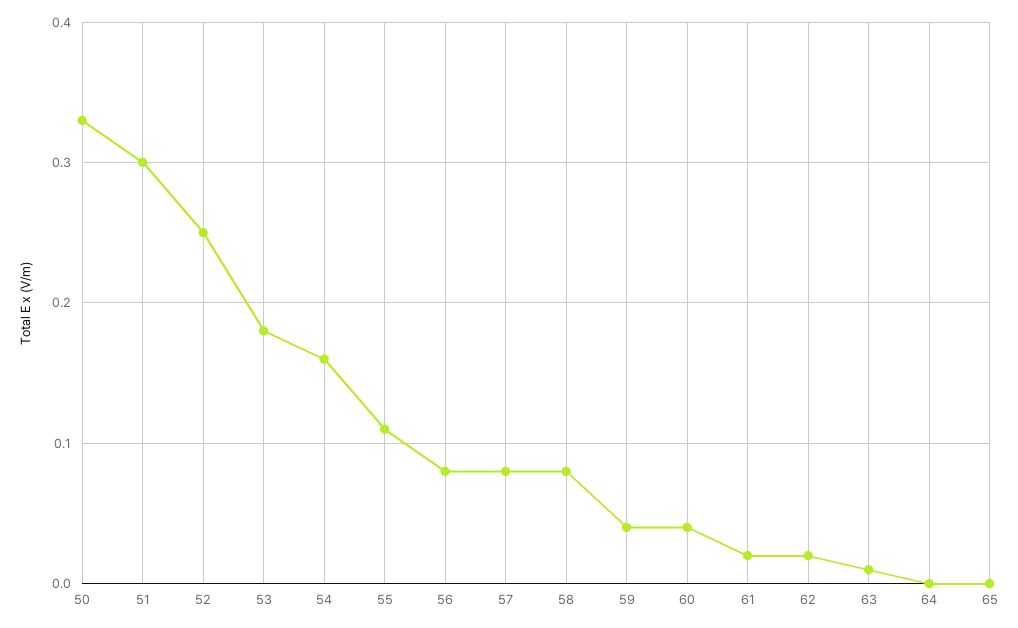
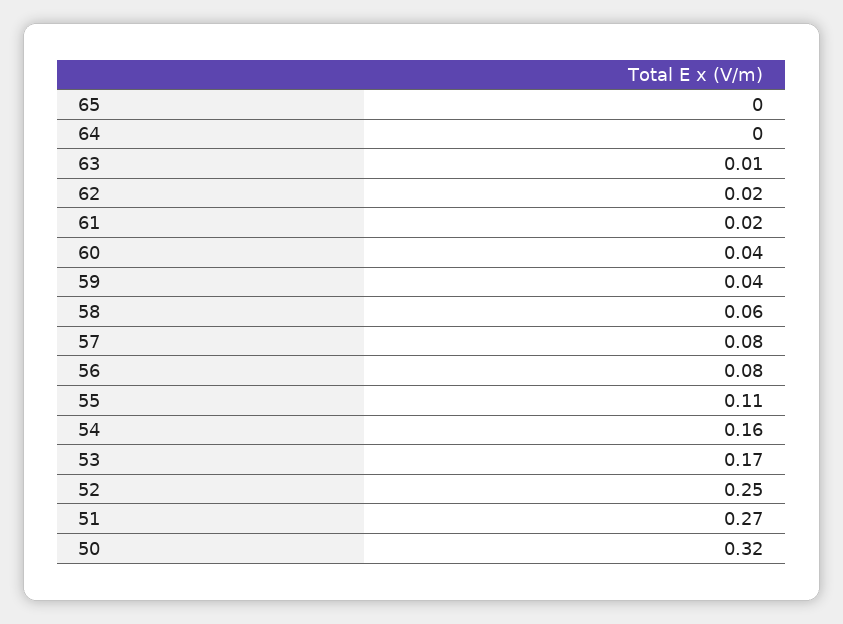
50: 0.33 -> 0.32
51: 0.3 -> 0.27
53: 0.18 -> 0.17
58: 0.08 -> 0.06

